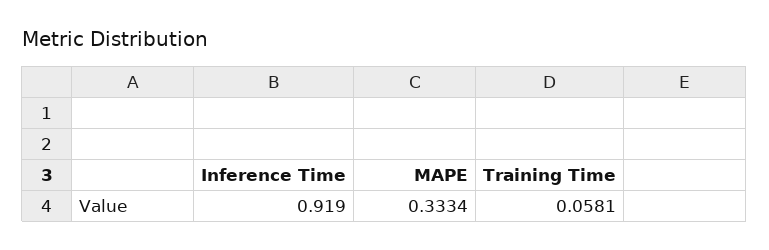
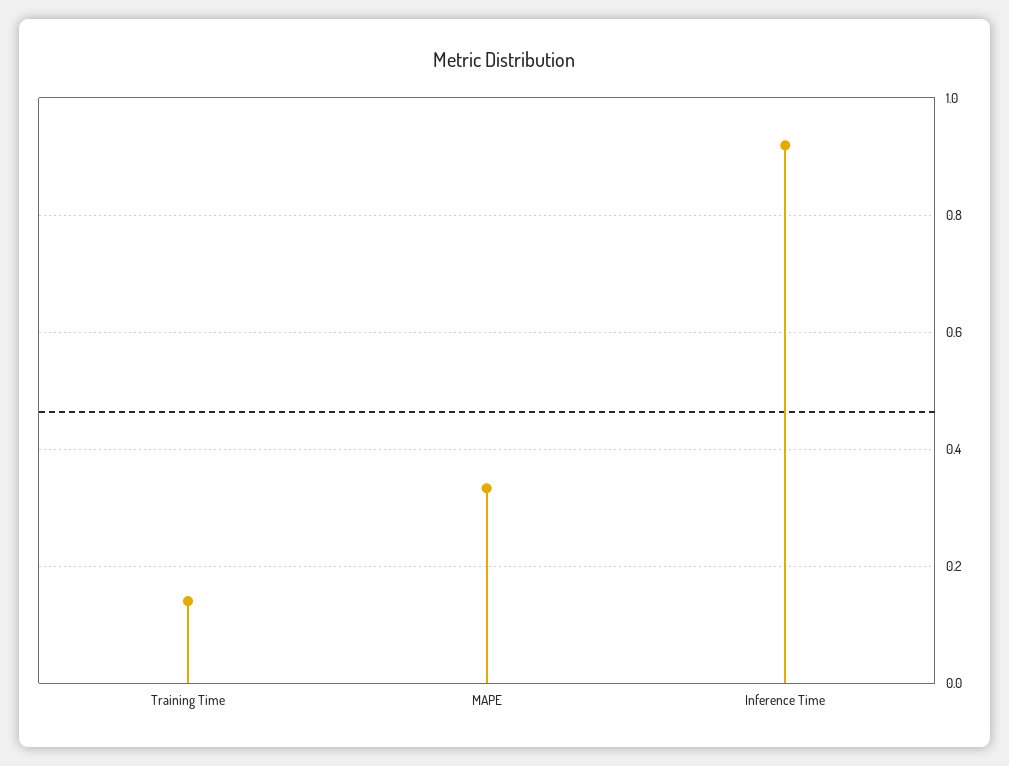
Training Time: 0.0581 -> 0.14

